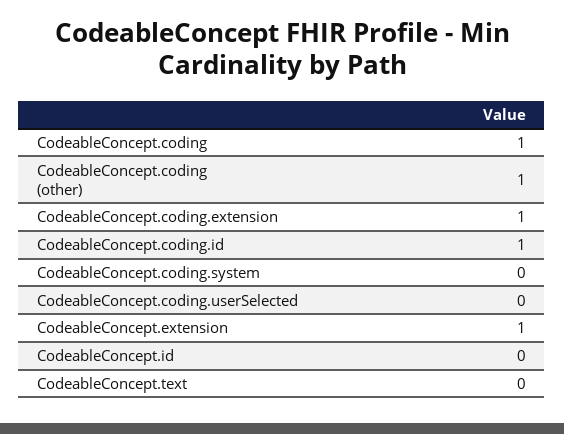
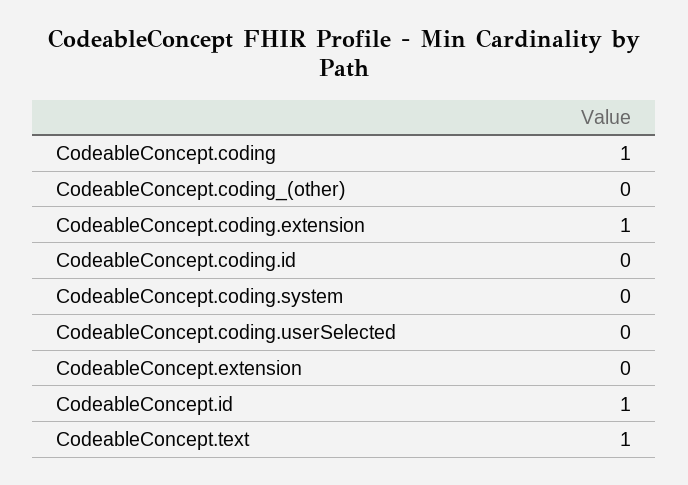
CodeableConcept.coding (other): 1 -> 0
CodeableConcept.coding.id: 1 -> 0
CodeableConcept.extension: 1 -> 0
CodeableConcept.id: 0 -> 1
CodeableConcept.text: 0 -> 1

